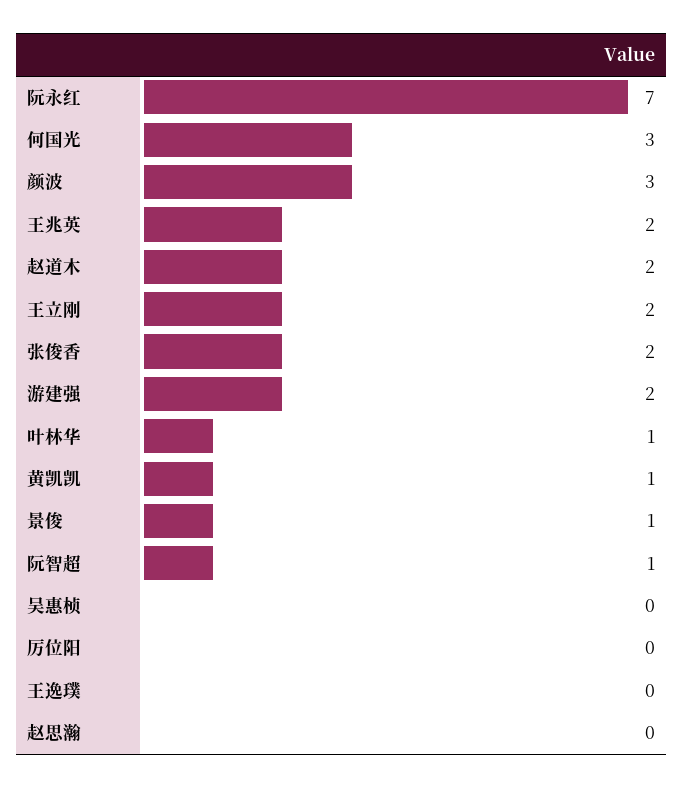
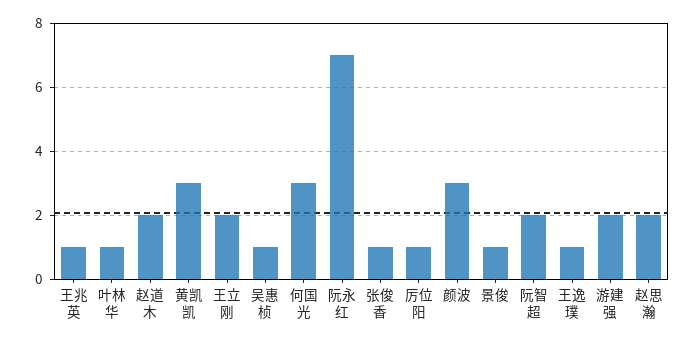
王兆英: 2 -> 1
张俊香: 2 -> 1
黄凯凯: 1 -> 3
阮智超: 1 -> 2
吴惠桢: 0 -> 1
厉位阳: 0 -> 1
王逸璞: 0 -> 1
赵思瀚: 0 -> 2

